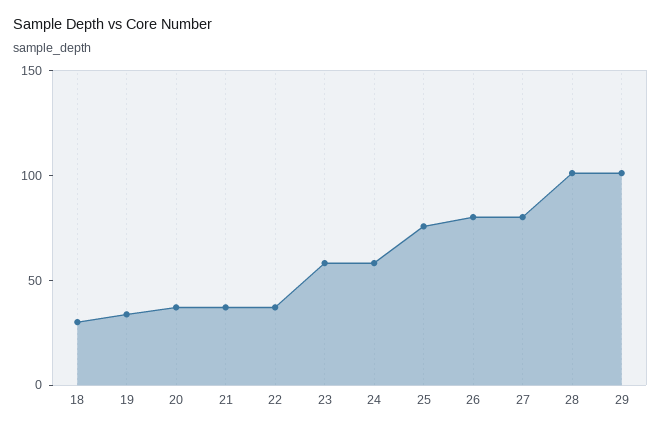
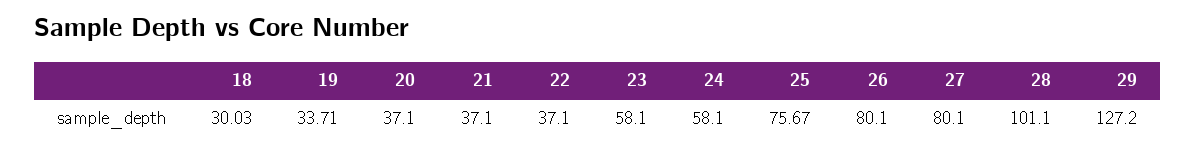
29: 100 -> 127.2

